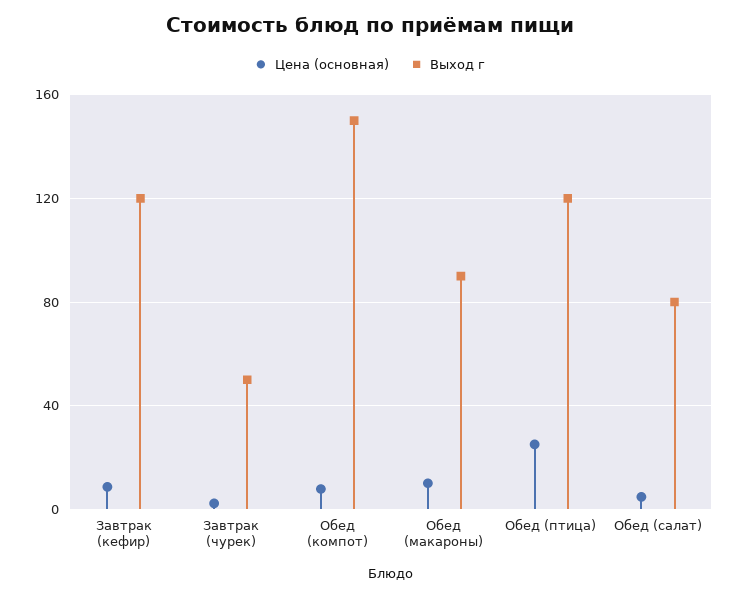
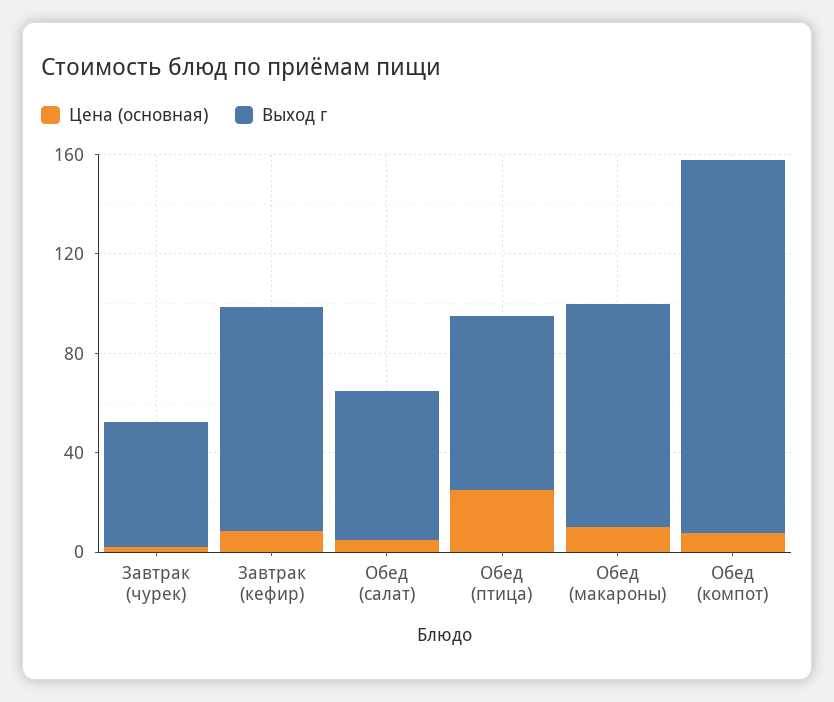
Выход г, Завтрак (кефир): 120 -> 90
Выход г, Обед (птица): 120 -> 70
Выход г, Обед (салат): 80 -> 60

